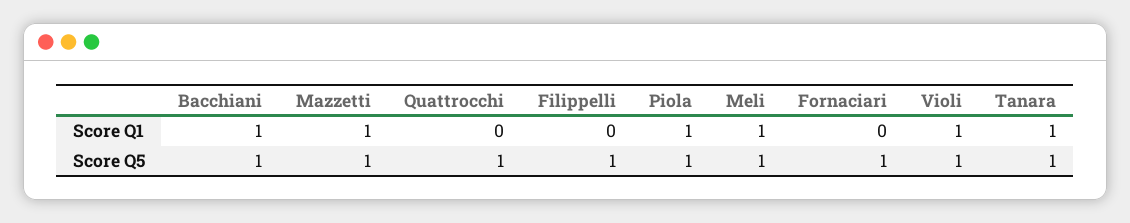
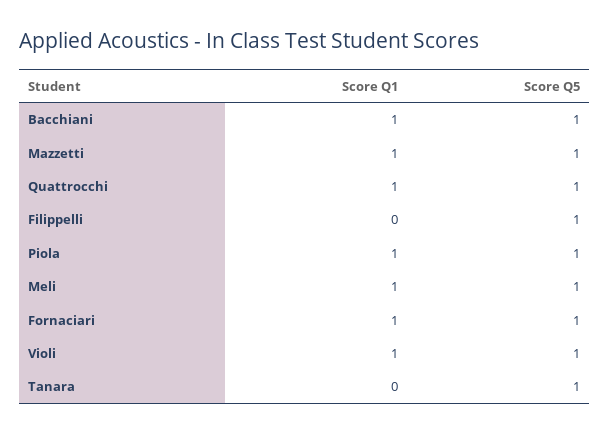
Quattrocchi, Score Q1: 0 -> 1
Fornaciari, Score Q1: 0 -> 1
Tanara, Score Q1: 1 -> 0

